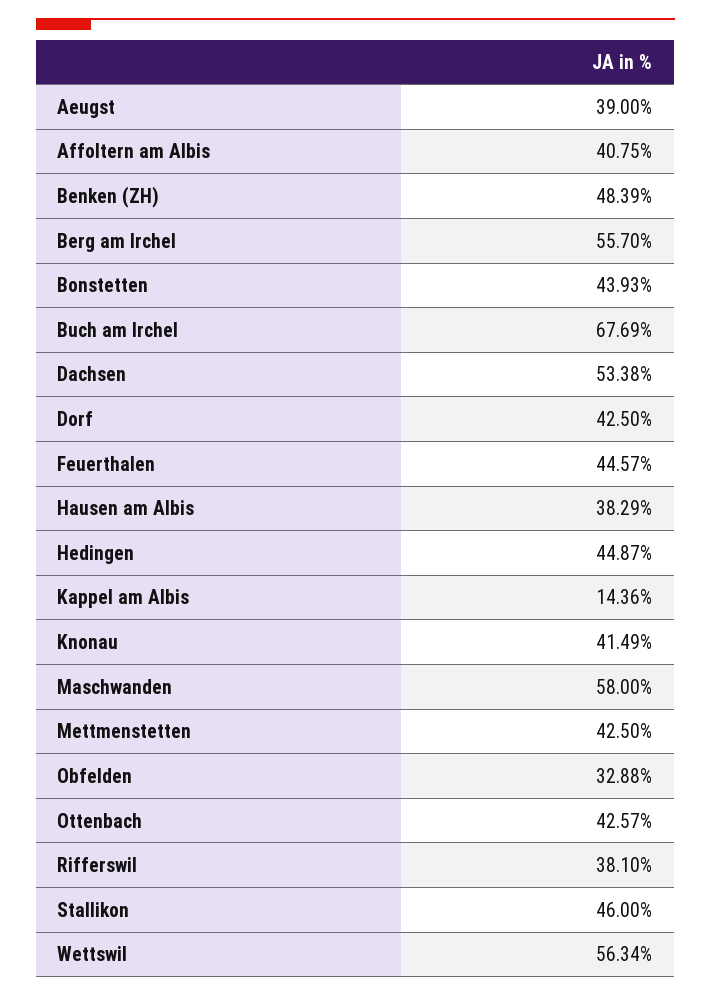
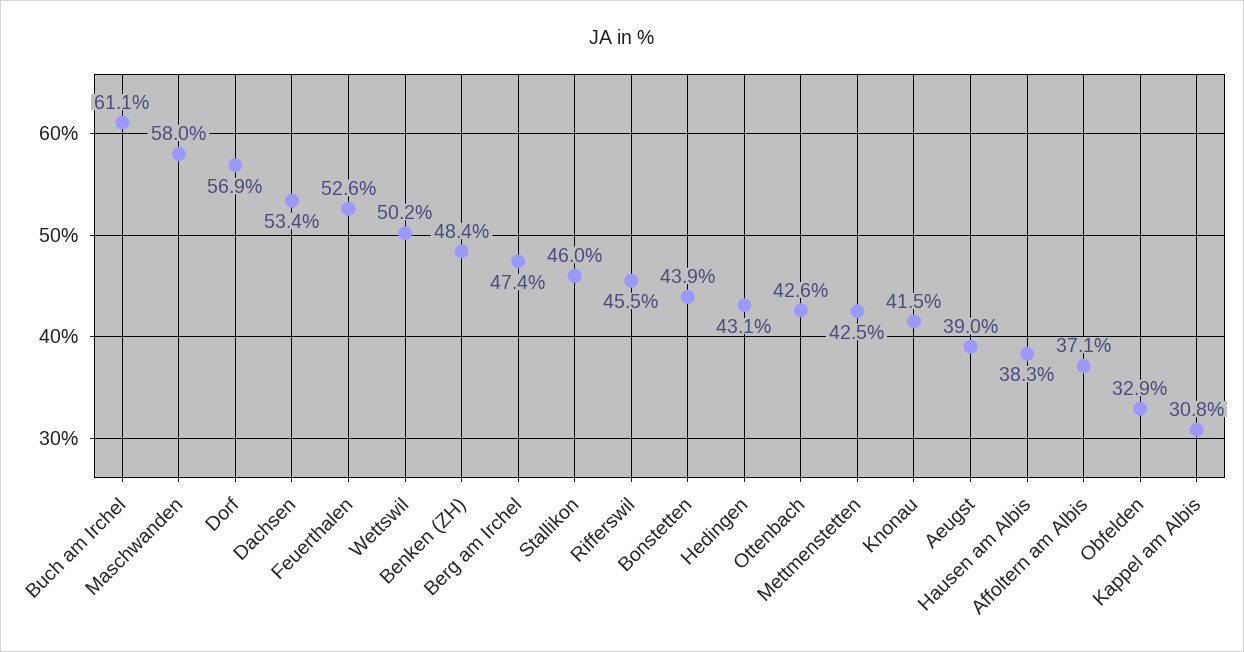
Affoltern am Albis: 40.75 -> 37.1
Berg am Irchel: 55.7 -> 47.4
Buch am Irchel: 67.69 -> 61.1
Dorf: 42.5 -> 56.9
Feuerthalen: 44.57 -> 52.6
Hedingen: 44.87 -> 43.1
Kappel am Albis: 14.36 -> 30.8
Rifferswil: 38.1 -> 45.5
Wettswil: 56.34 -> 50.2

